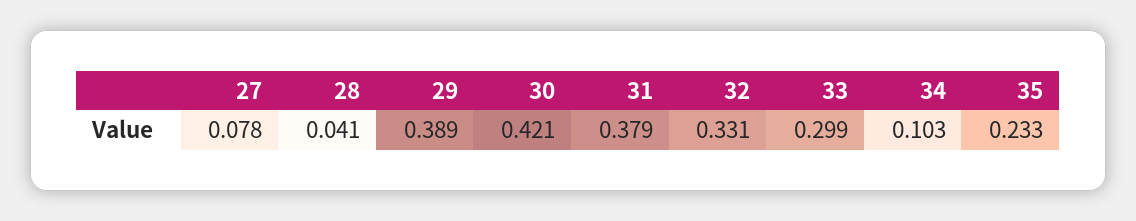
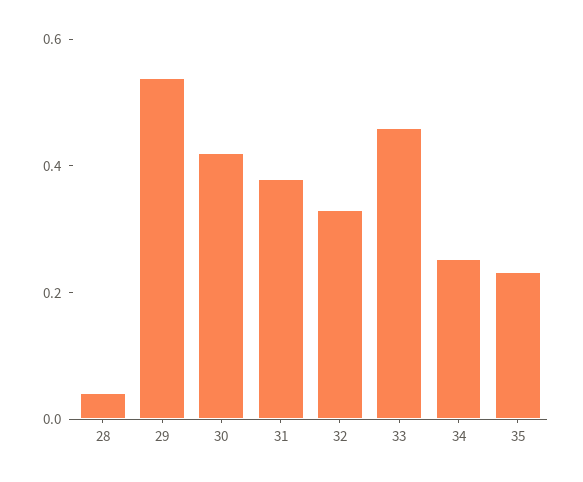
27: 0.078 -> none
29: 0.389 -> 0.55
33: 0.299 -> 0.45
34: 0.103 -> 0.25

